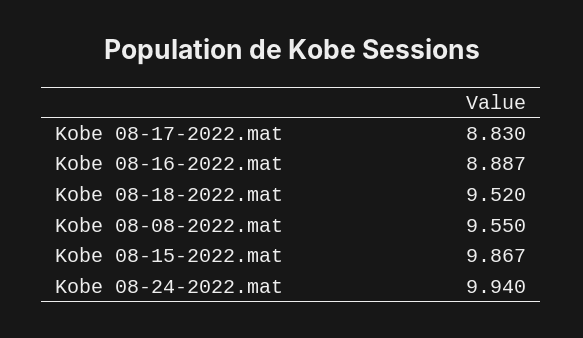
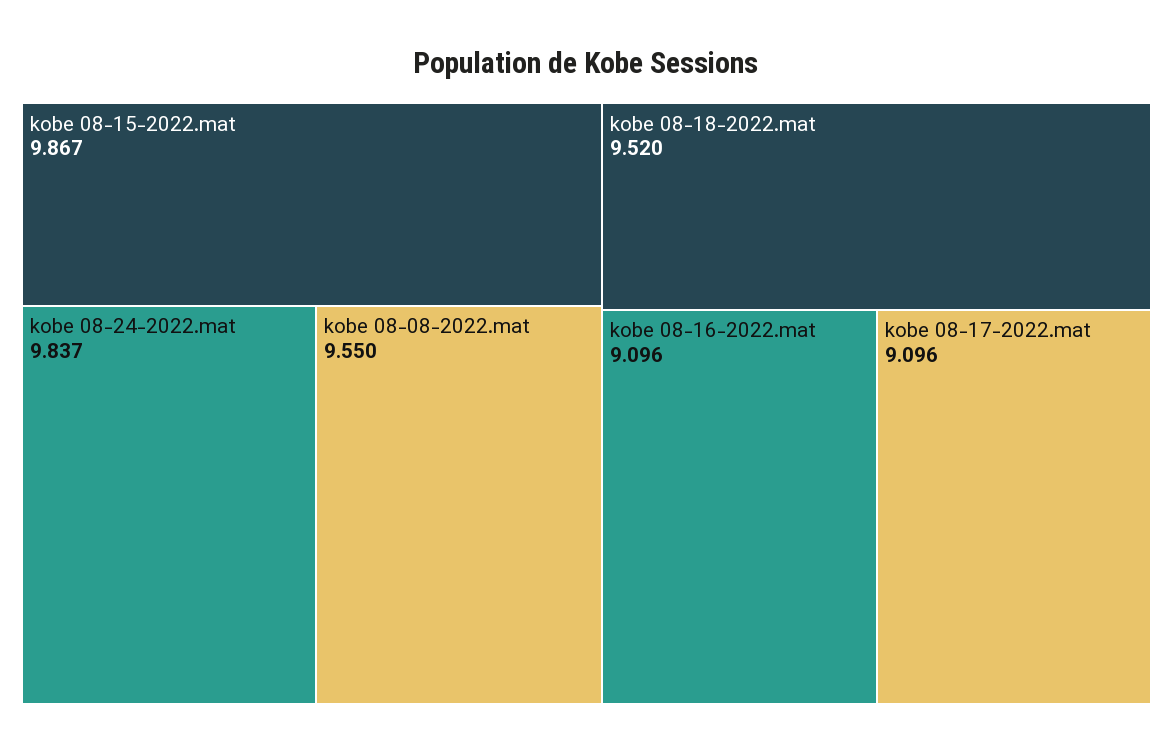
Kobe 08-17-2022.mat: 8.83 -> 9.096
Kobe 08-16-2022.mat: 8.887 -> 9.096
Kobe 08-24-2022.mat: 9.94 -> 9.837

